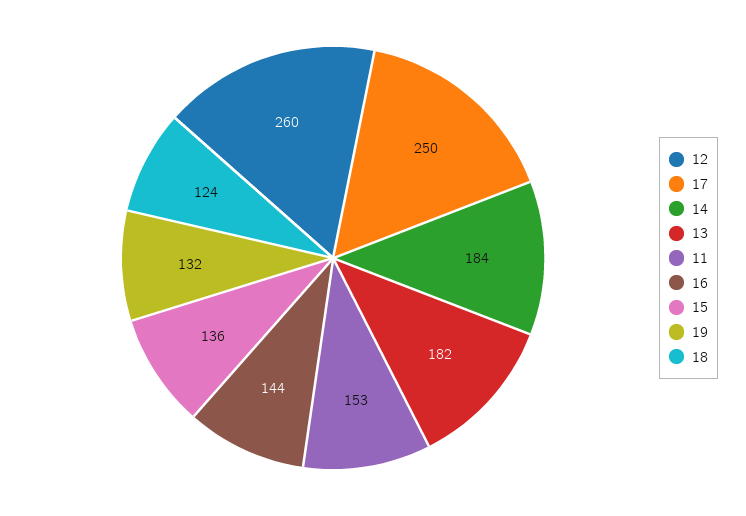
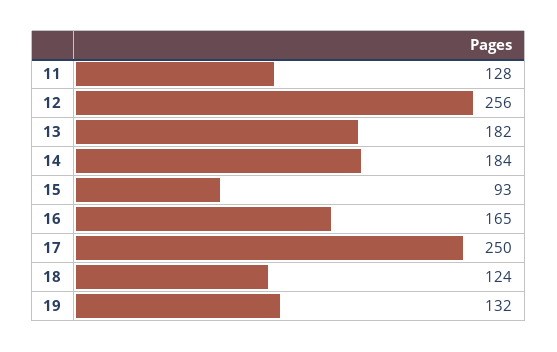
12: 260 -> 256
11: 153 -> 128
16: 144 -> 165
15: 136 -> 93

